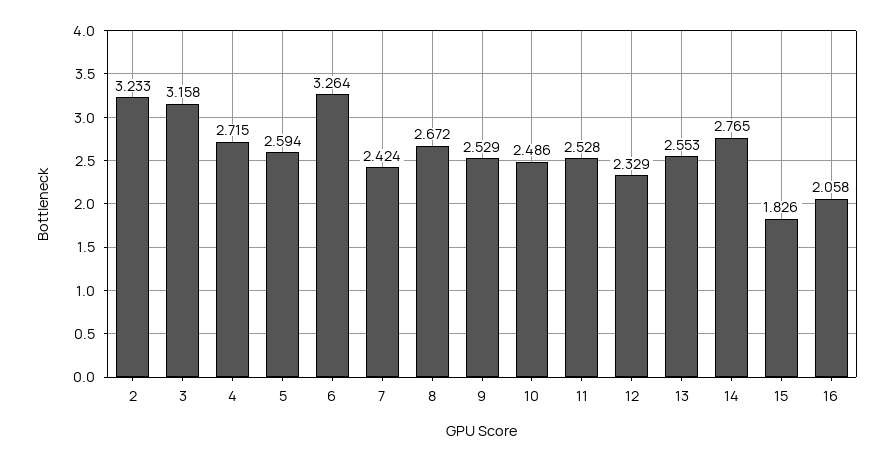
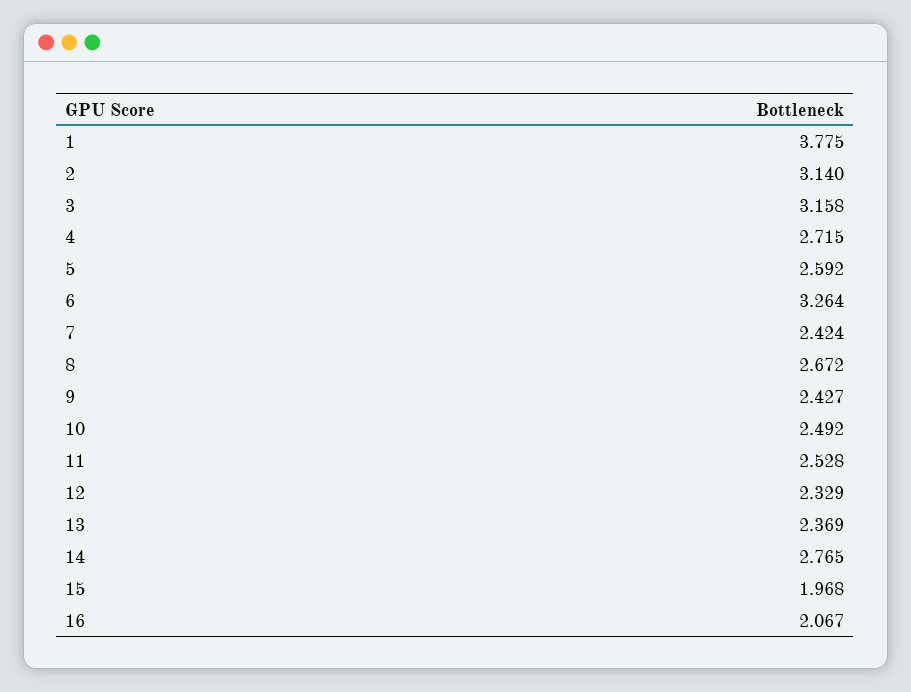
2: 3.233 -> 3.14
5: 2.594 -> 2.592
9: 2.529 -> 2.427
10: 2.486 -> 2.492
13: 2.553 -> 2.369
15: 1.826 -> 1.968
16: 2.058 -> 2.067
1: none -> 3.775

